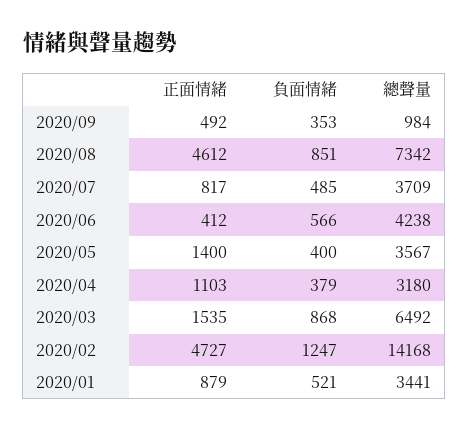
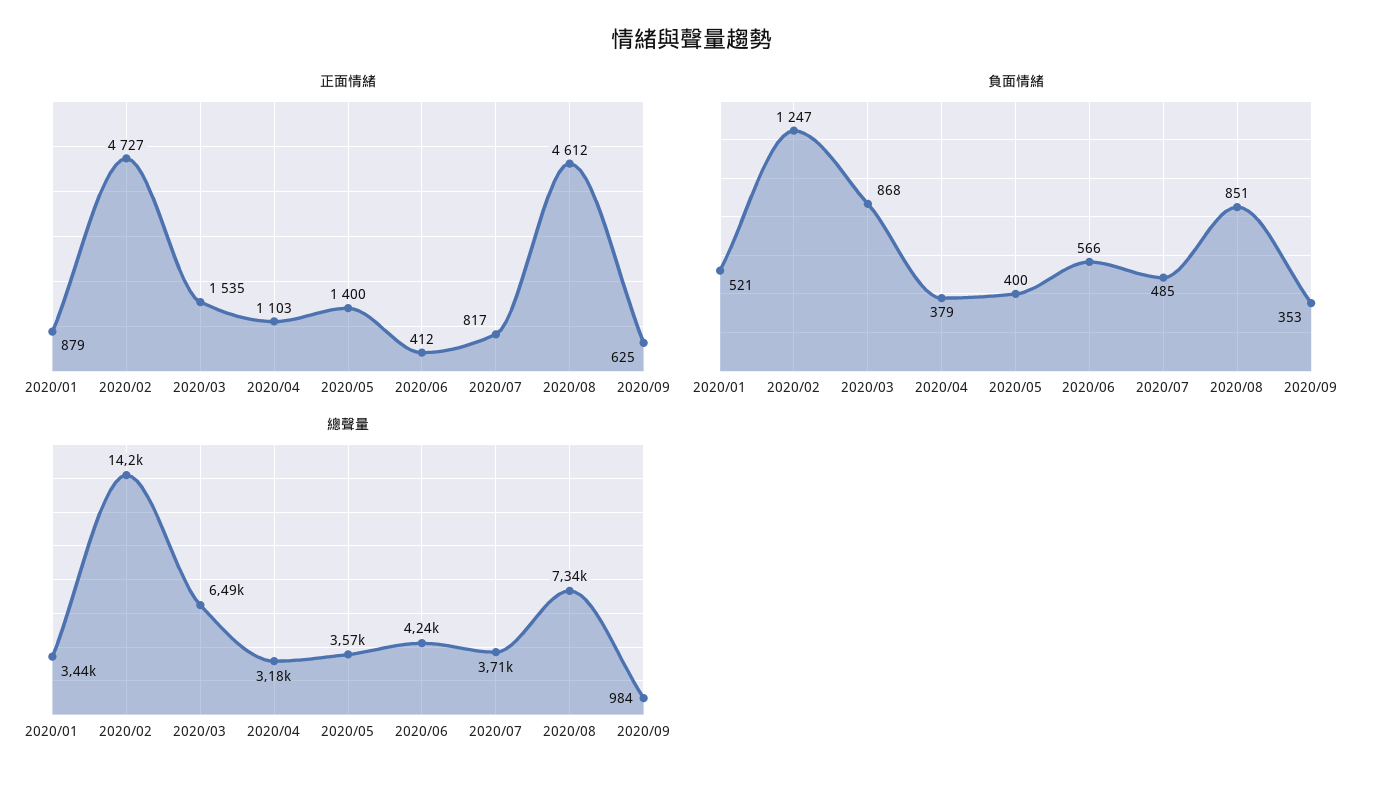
正面情緒, 2020/09: 492 -> 625

